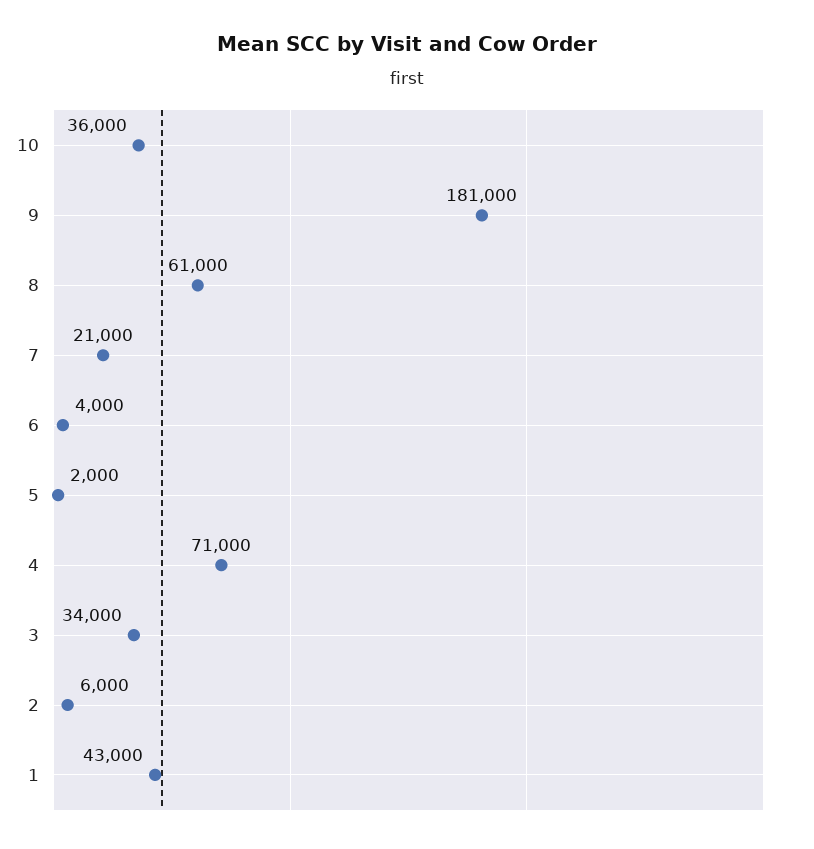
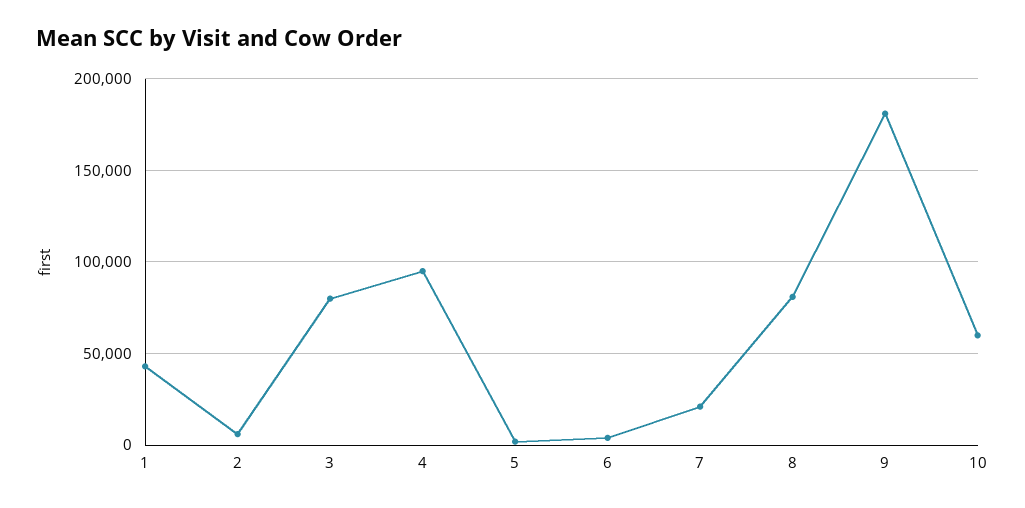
10: 36000 -> 60000
8: 61000 -> 80000
4: 71000 -> 95000
3: 34000 -> 80000

